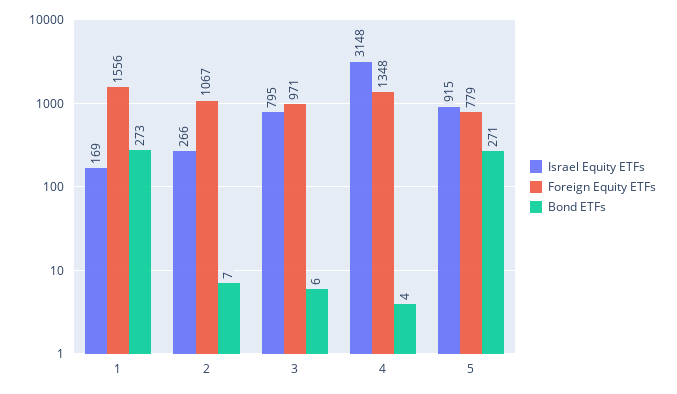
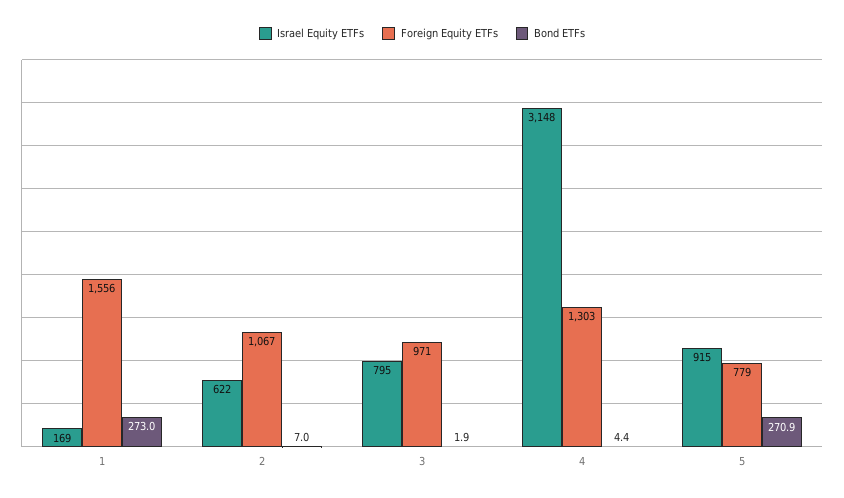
Israel Equity ETFs, 2: 266 -> 622
Bond ETFs, 3: 6 -> 1.9
Foreign Equity ETFs, 4: 1348 -> 1303

